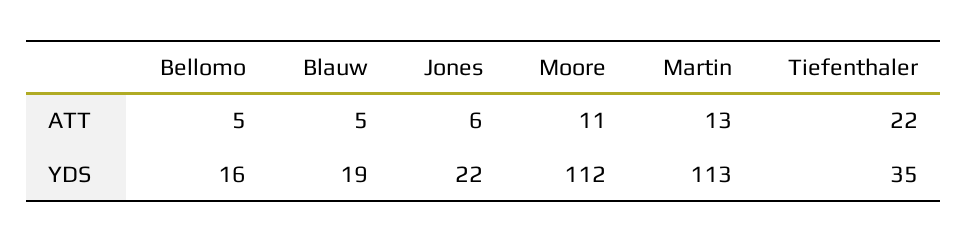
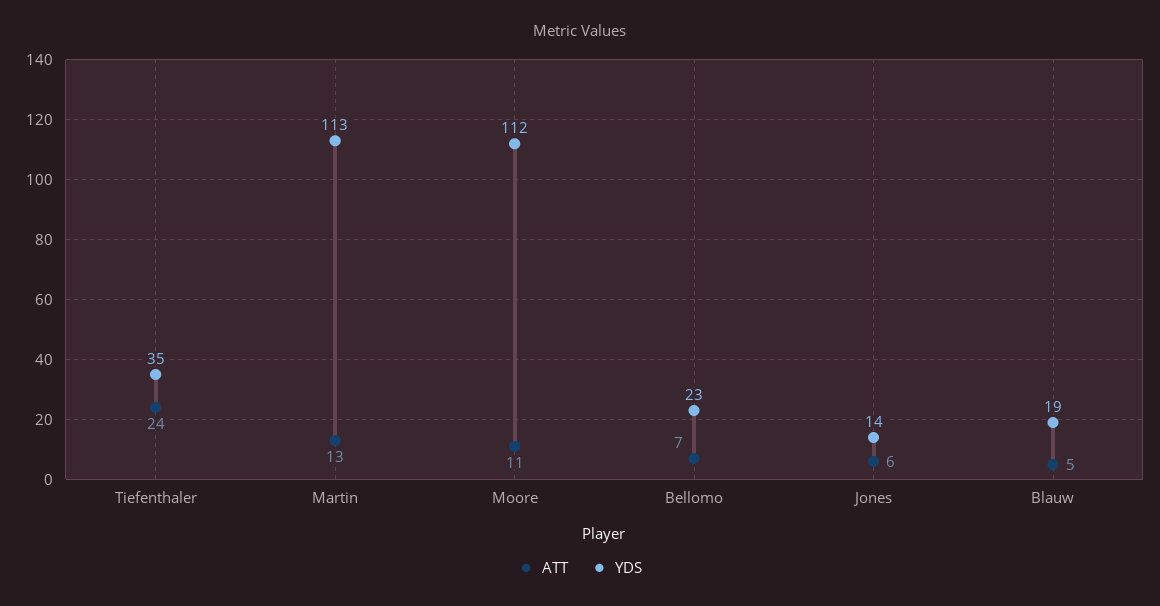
ATT, Bellomo: 5 -> 7
ATT, Tiefenthaler: 22 -> 24
YDS, Bellomo: 16 -> 23
YDS, Jones: 22 -> 14

